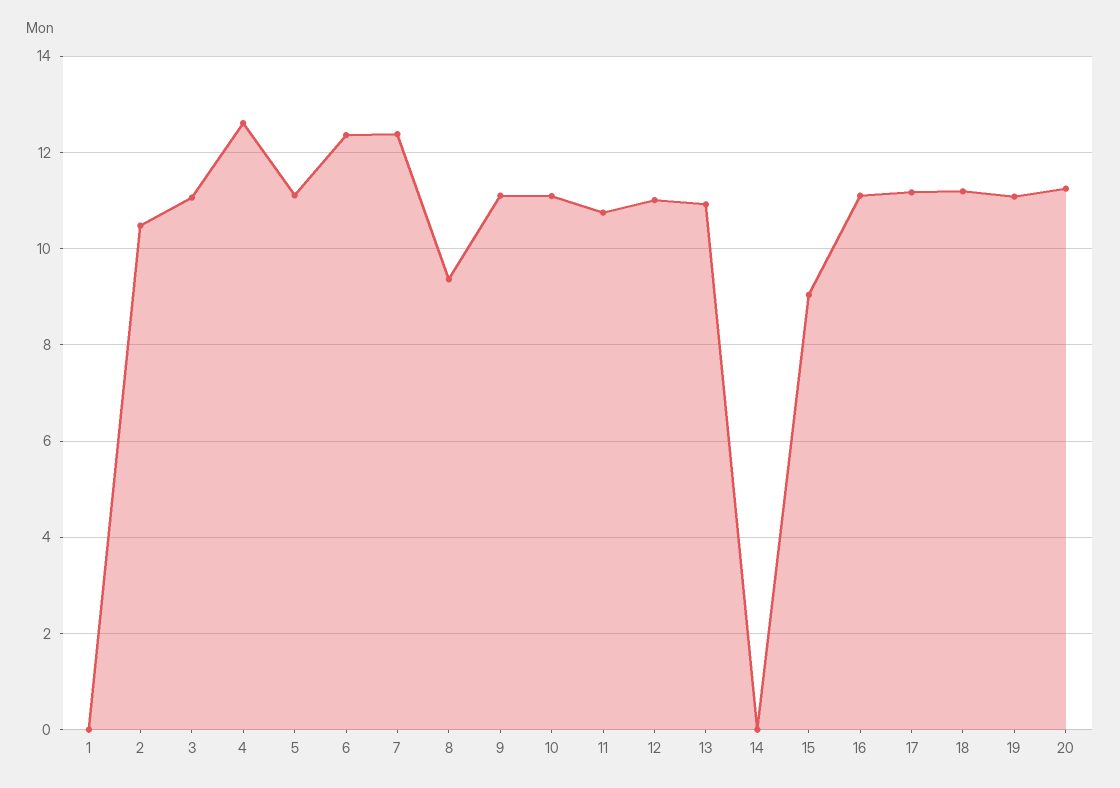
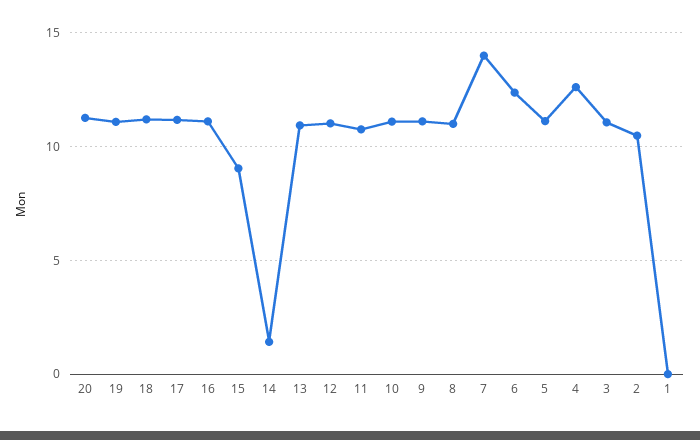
7: 12.4 -> 14
8: 9.4 -> 11
14: 0 -> 1.5

